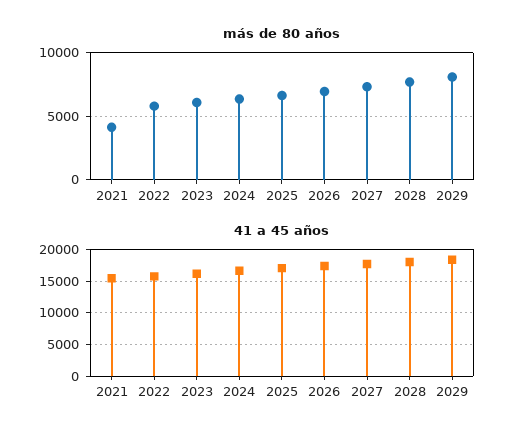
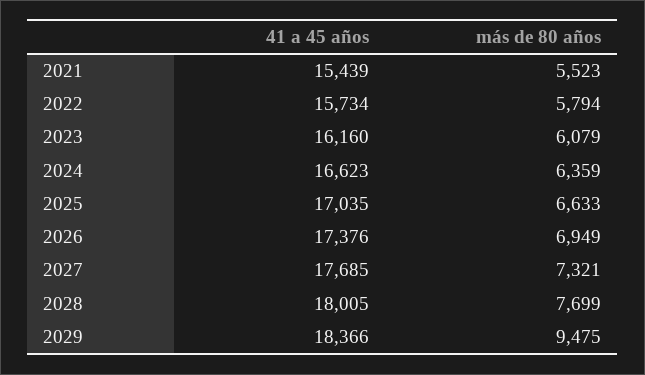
más de 80 años, 2021: 4000 -> 5523
más de 80 años, 2029: 8000 -> 9475

